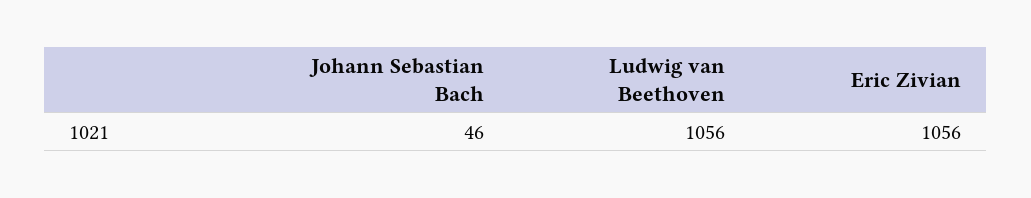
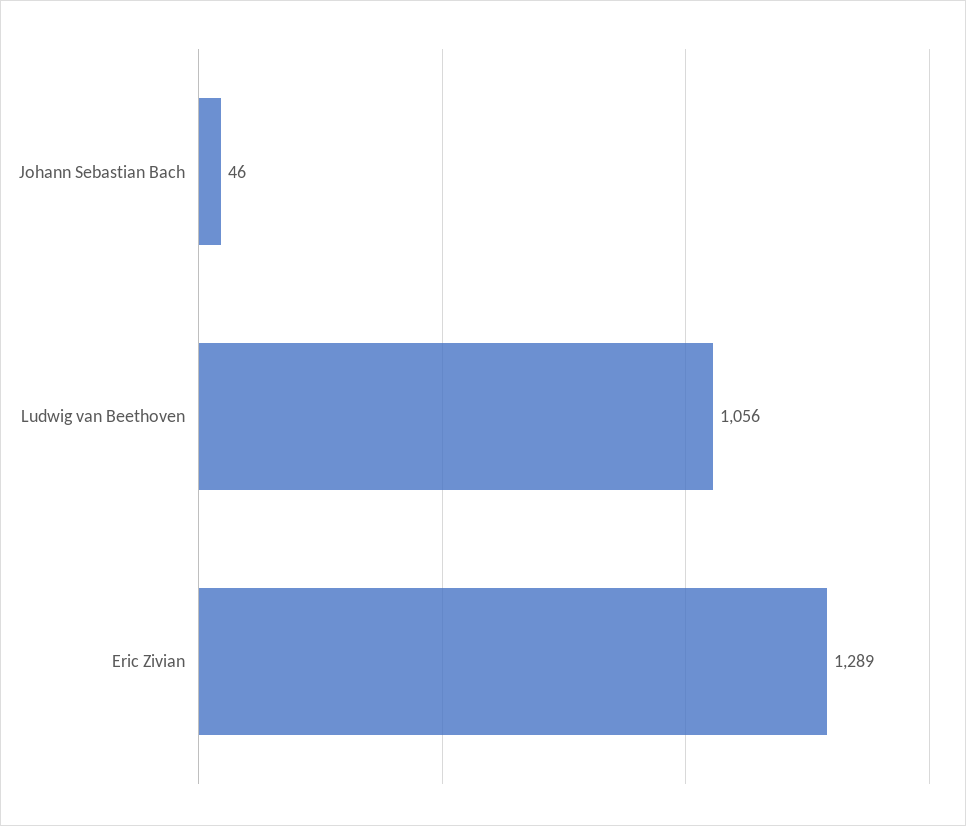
Eric Zivian: 1056 -> 1289

